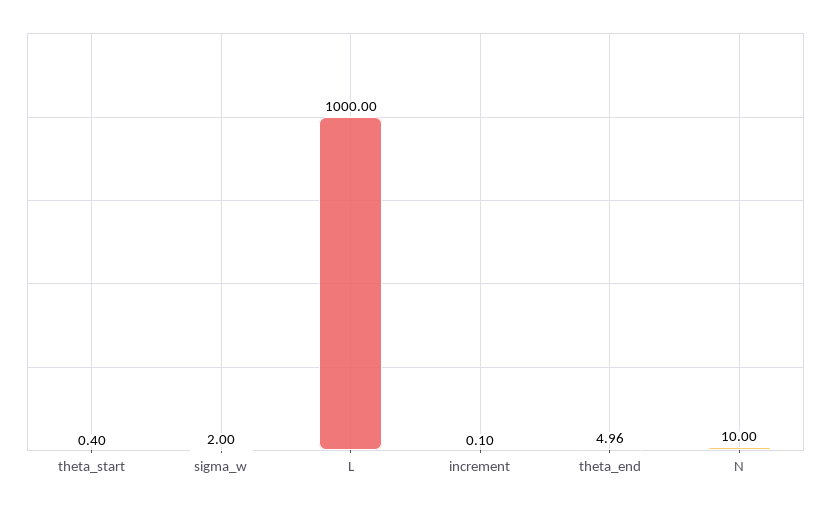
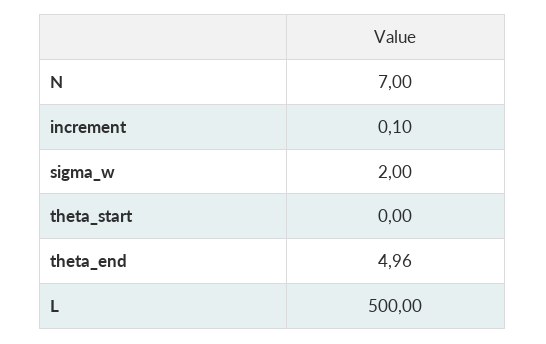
theta_start: 0.4 -> 0
L: 1000 -> 500
N: 10 -> 7

